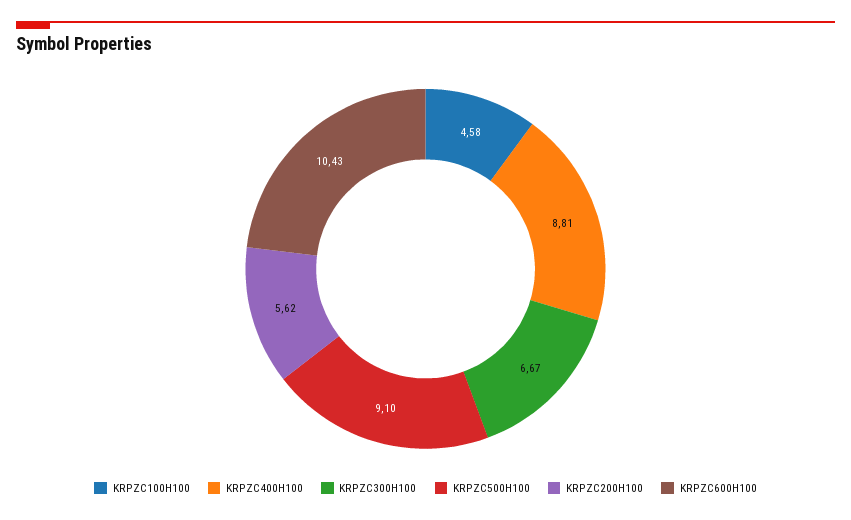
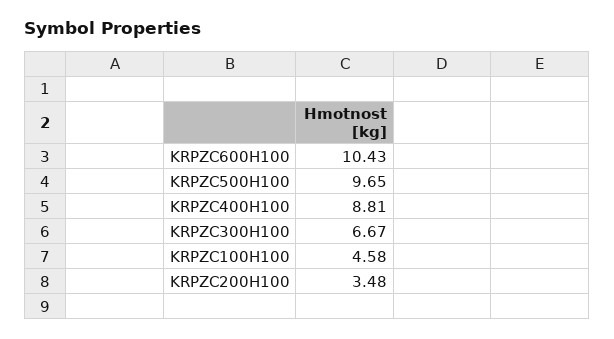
KRPZC500H100: 9.1 -> 9.65
KRPZC200H100: 5.62 -> 3.48

